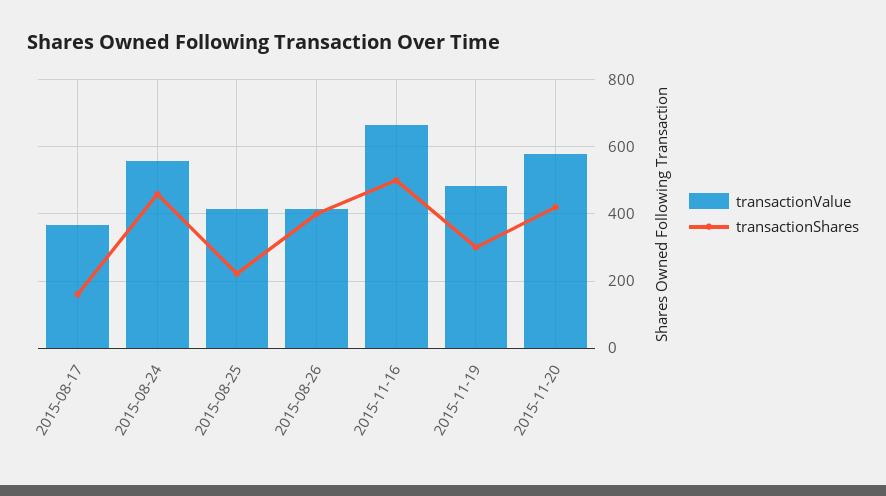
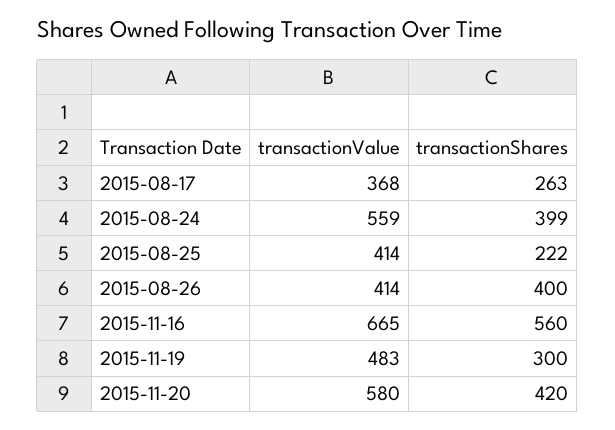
transactionShares, 2015-08-17: 160 -> 263
transactionShares, 2015-08-24: 460 -> 399
transactionShares, 2015-11-16: 500 -> 560

